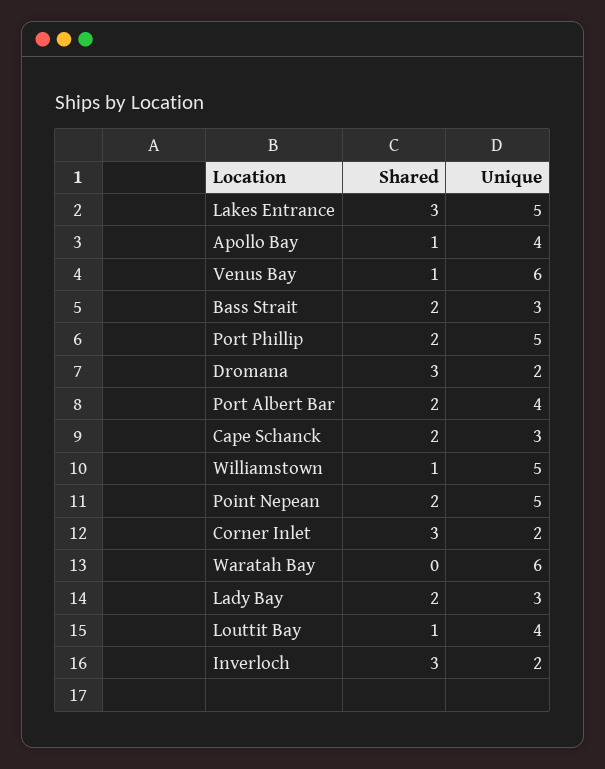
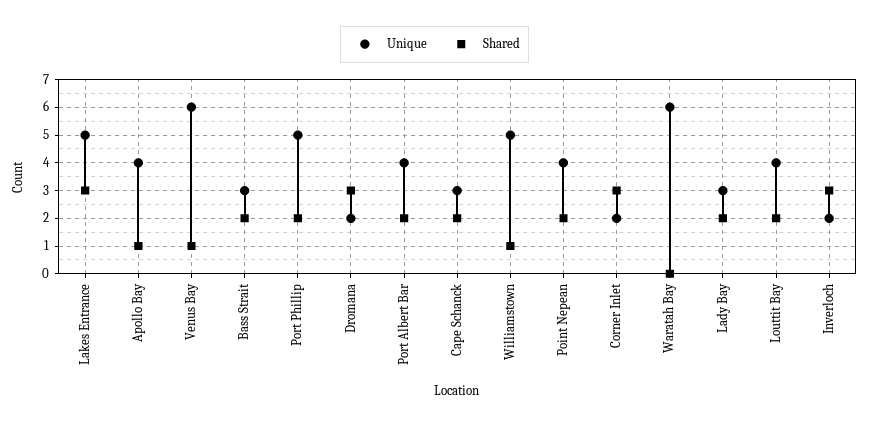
Unique, Point Nepean: 5 -> 4
Shared, Louttit Bay: 1 -> 2

